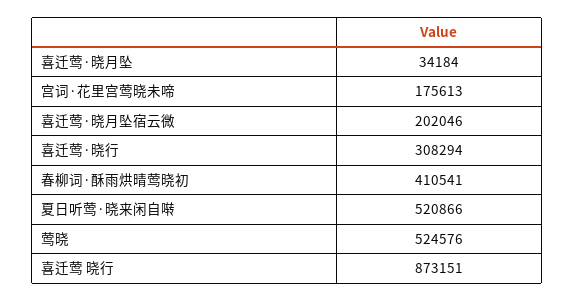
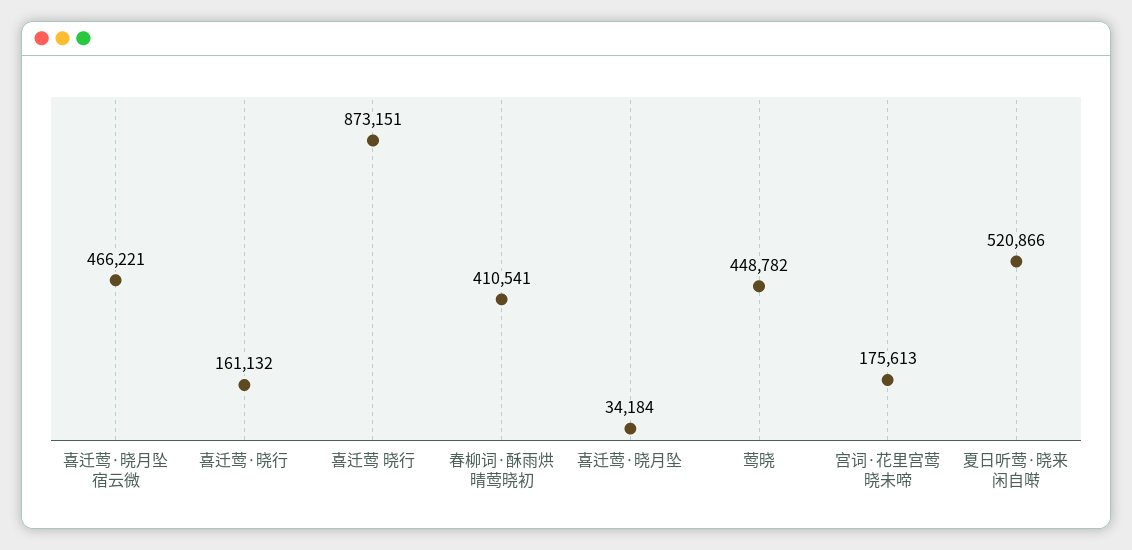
喜迁莺·晓月坠宿云微: 202046 -> 466221
喜迁莺·晓行: 308294 -> 161132
莺晓: 524576 -> 448782

